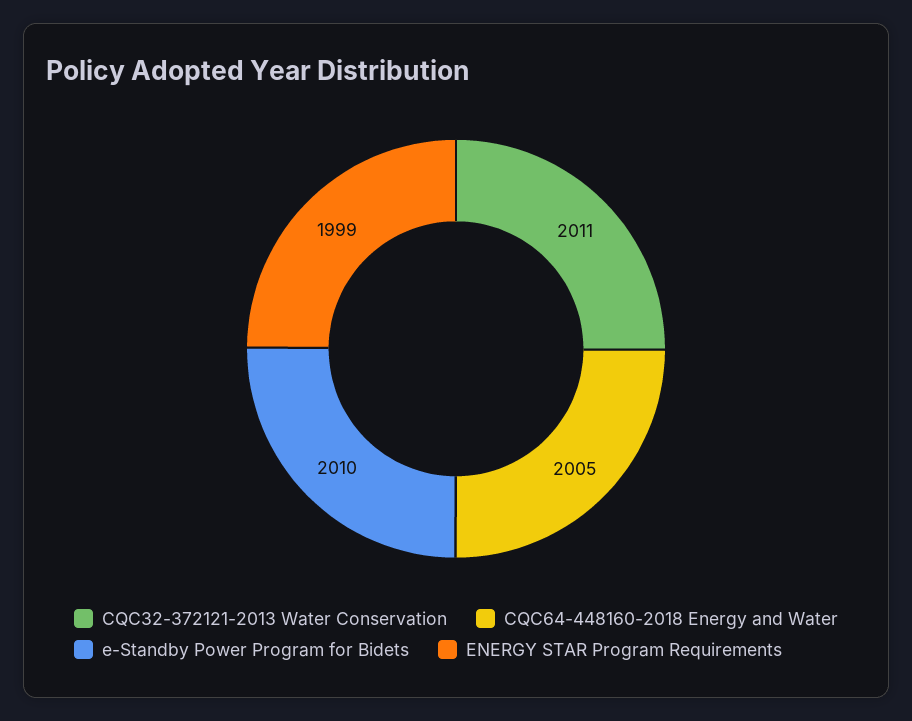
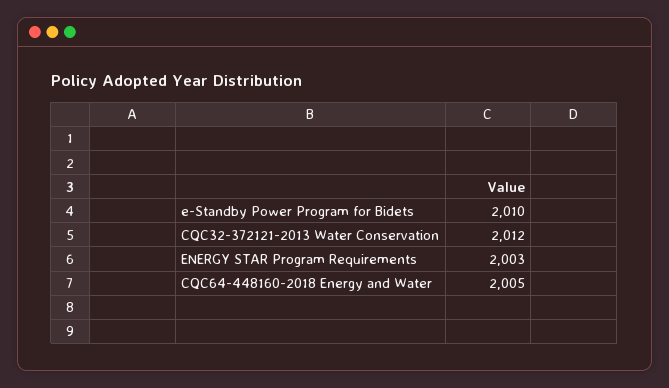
CQC32-372121-2013 Water Conservation: 2011 -> 2012
ENERGY STAR Program Requirements: 1999 -> 2003

